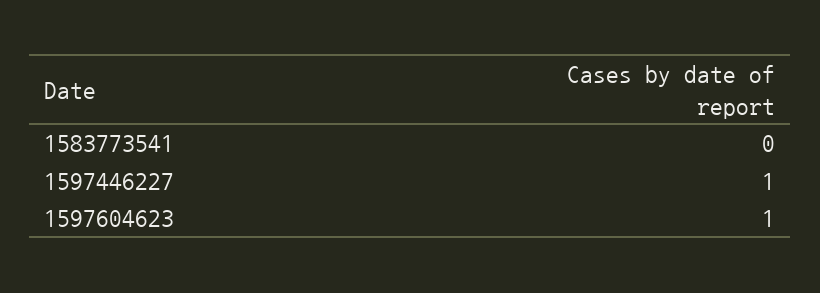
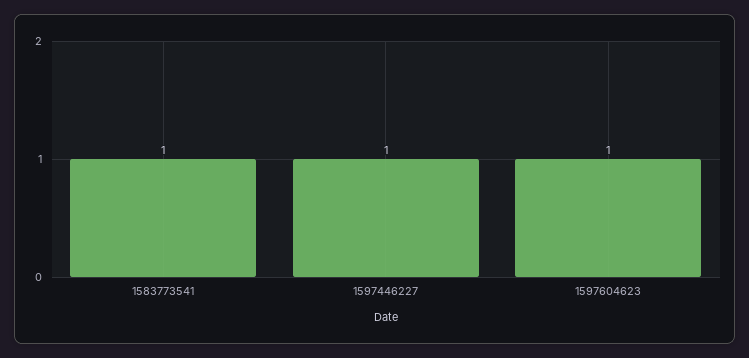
1583773541: 0 -> 1

